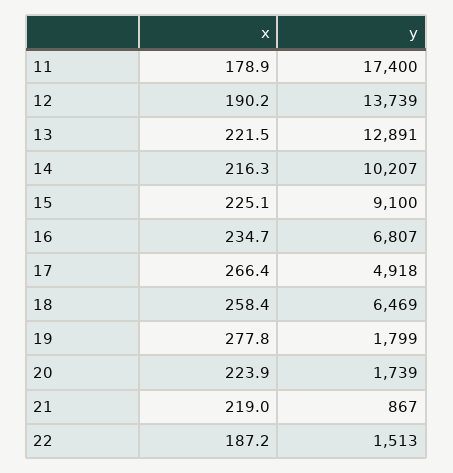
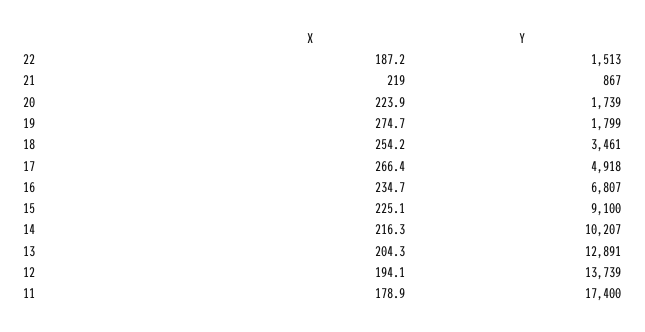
x, 12: 190.2 -> 194.1
x, 13: 221.5 -> 204.3
x, 18: 258.4 -> 254.2
y, 18: 6469 -> 3461
x, 19: 277.8 -> 274.7

